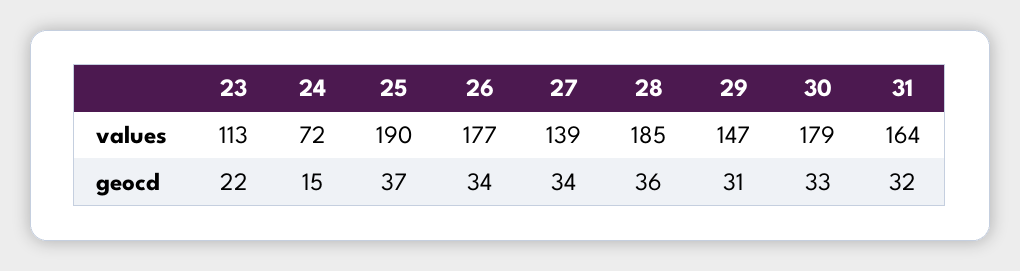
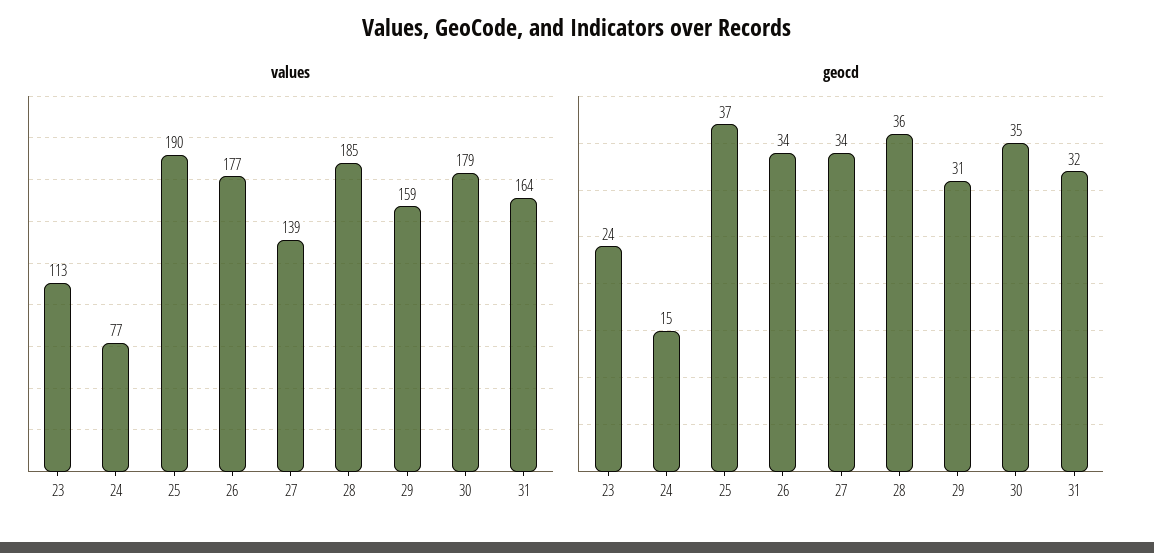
values, 24: 72 -> 77
values, 29: 147 -> 159
geocd, 23: 22 -> 24
geocd, 30: 33 -> 35

